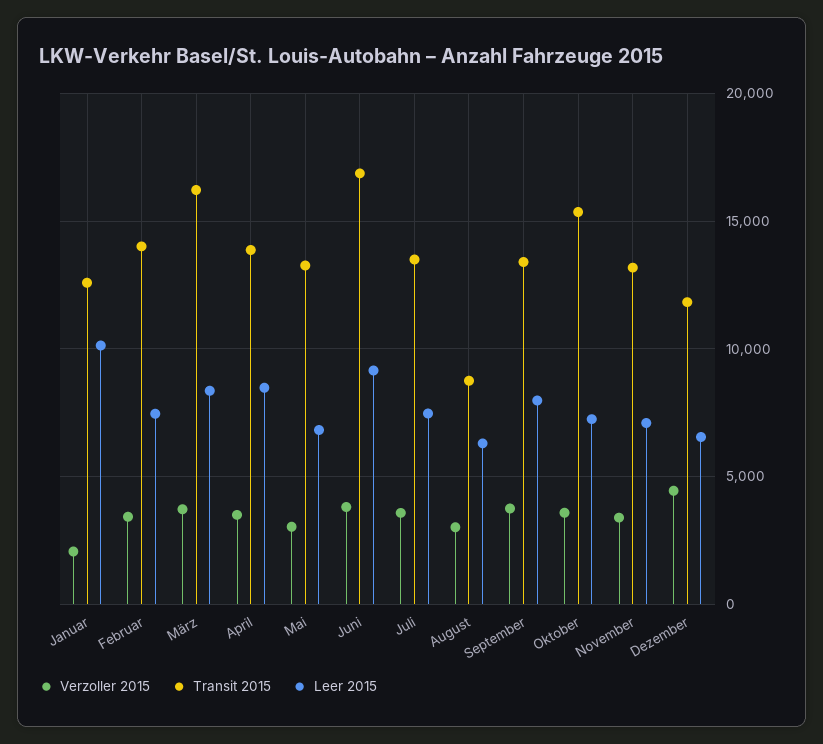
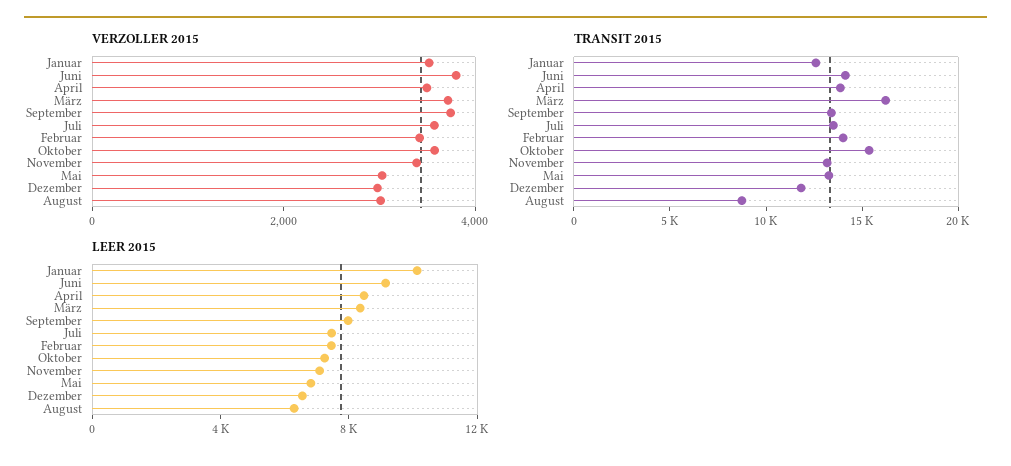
Verzoller 2015, Januar: 2000 -> 3500
Transit 2015, Juni: 17000 -> 14000
Verzoller 2015, Dezember: 4500 -> 3000

